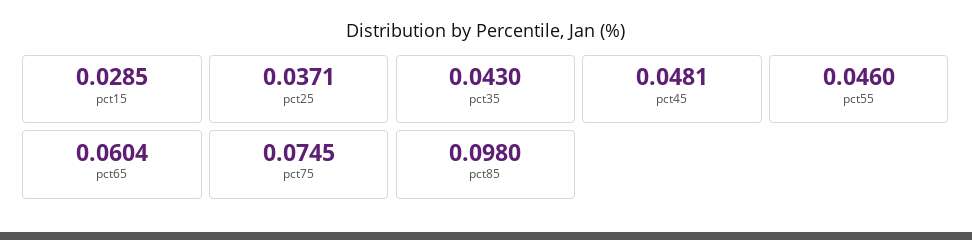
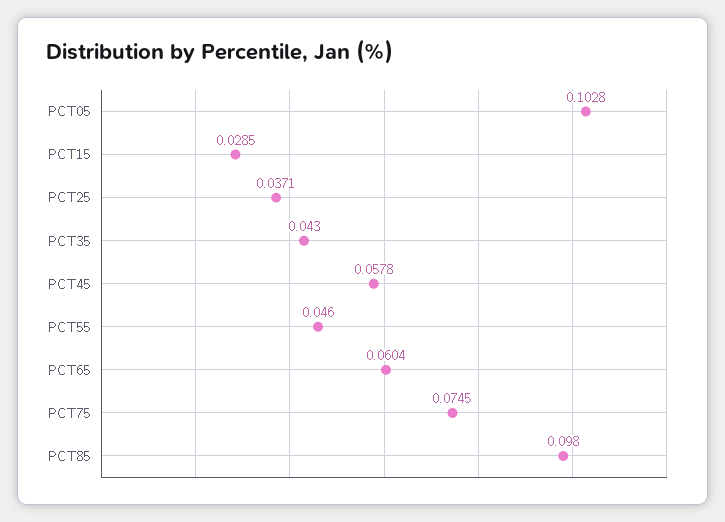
pct45: 0.0481 -> 0.0578
PCT05: none -> 0.1028

